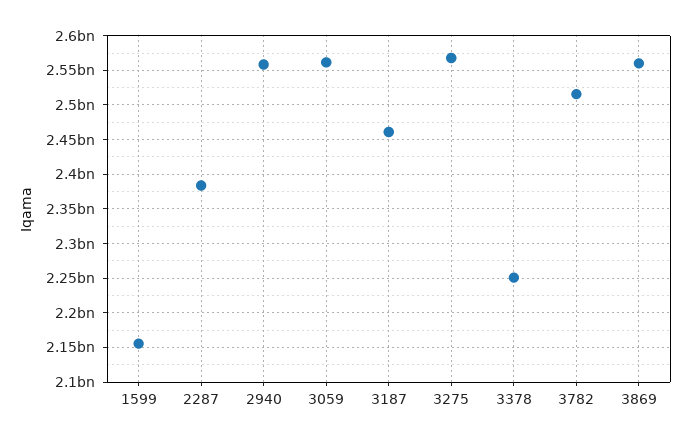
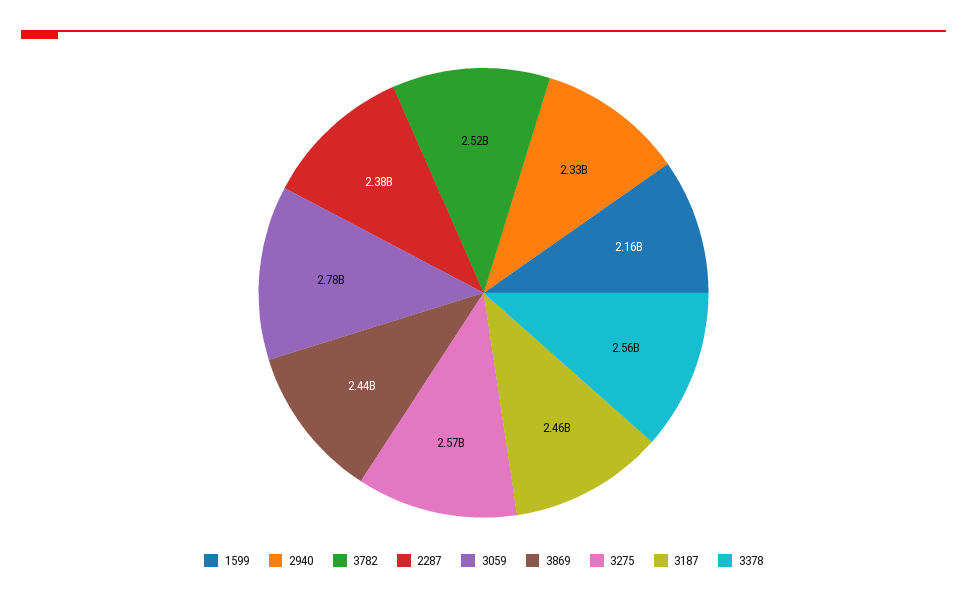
2940: 2560000000 -> 2330000000
3059: 2560000000 -> 2780000000
3378: 2250000000 -> 2560000000
3869: 2560000000 -> 2440000000

